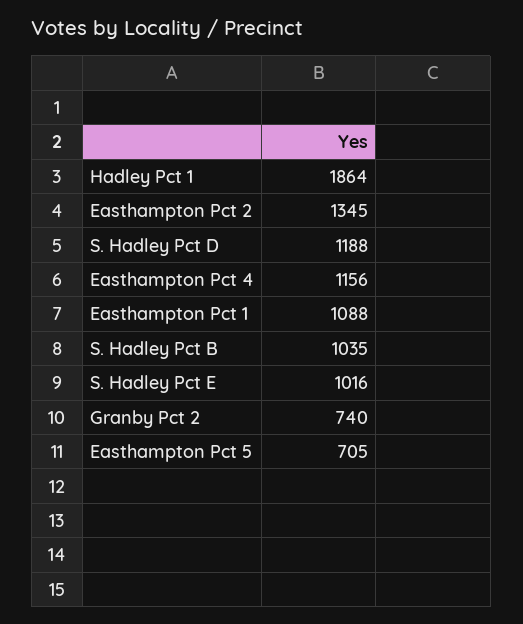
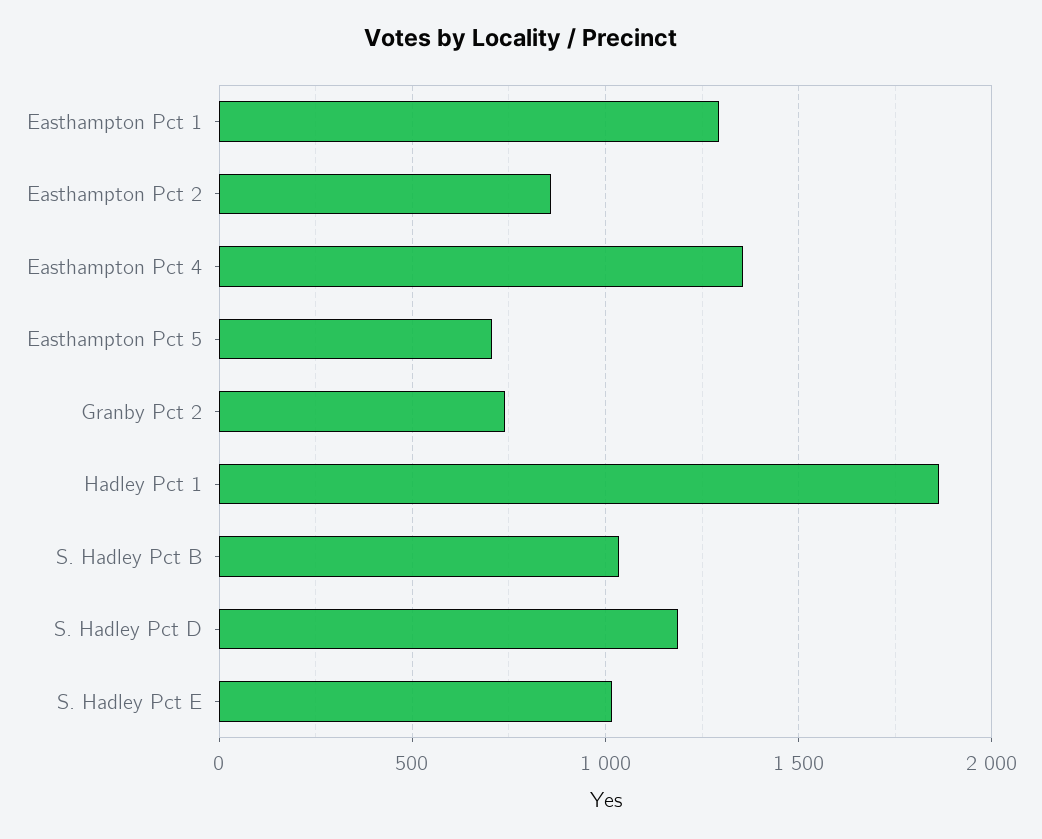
Easthampton Pct 2: 1345 -> 850
Easthampton Pct 4: 1156 -> 1350
Easthampton Pct 1: 1088 -> 1300

